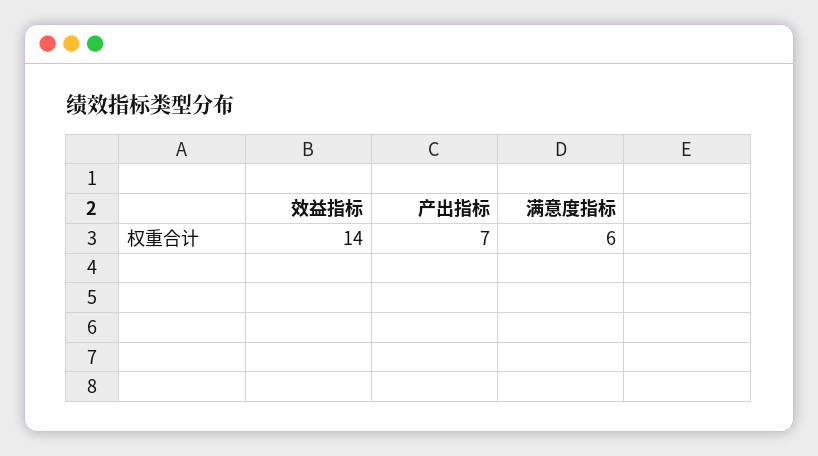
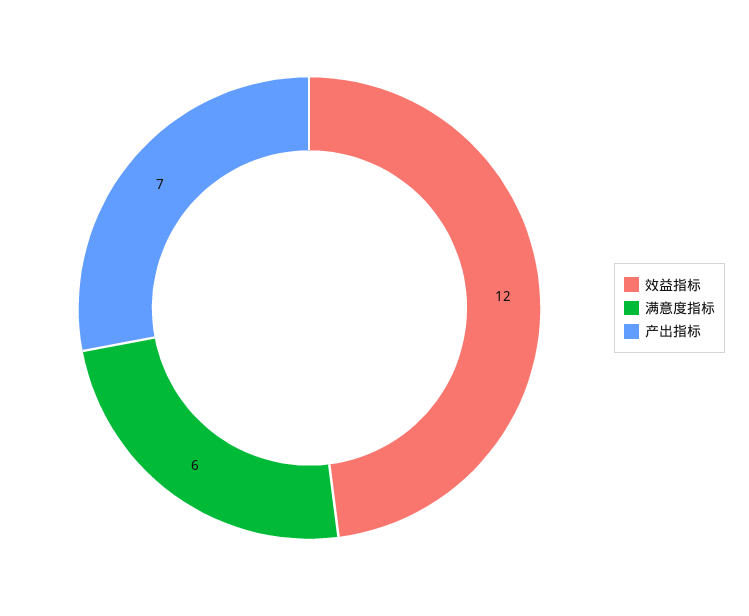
效益指标: 14 -> 12

